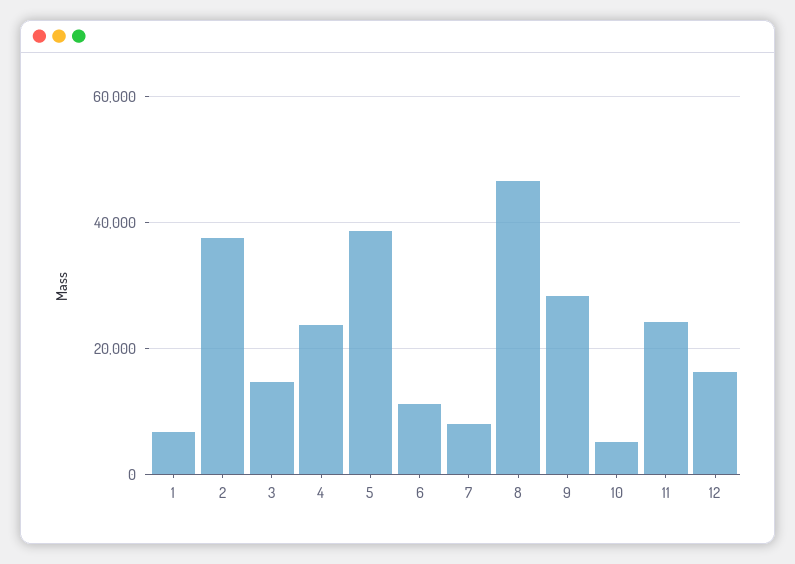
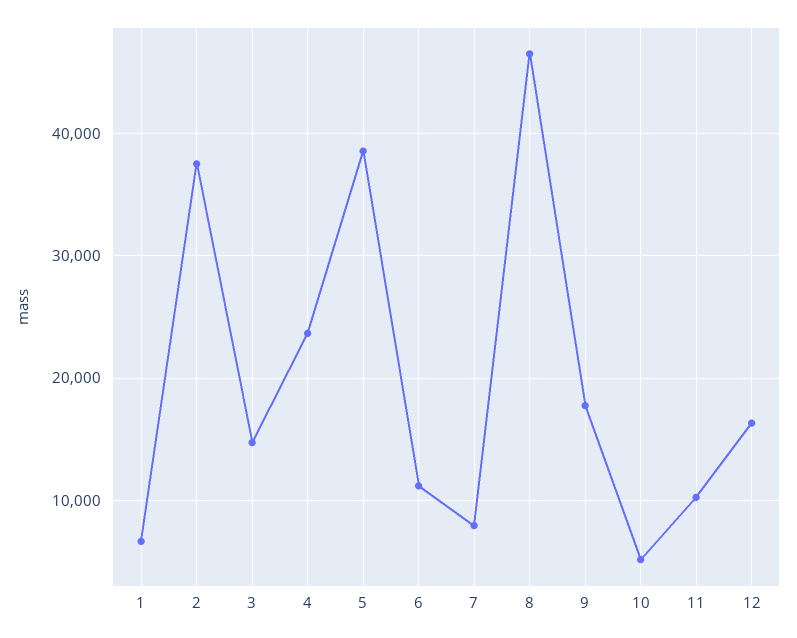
9: 28000 -> 18000
11: 24000 -> 10000

